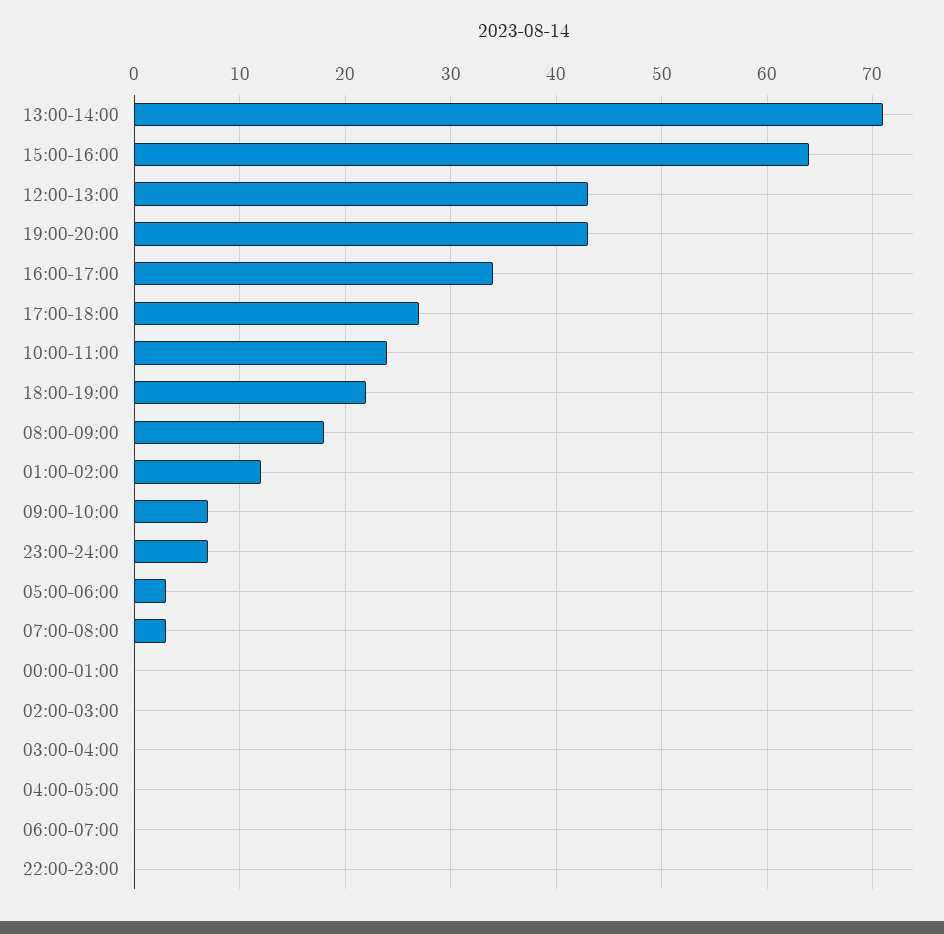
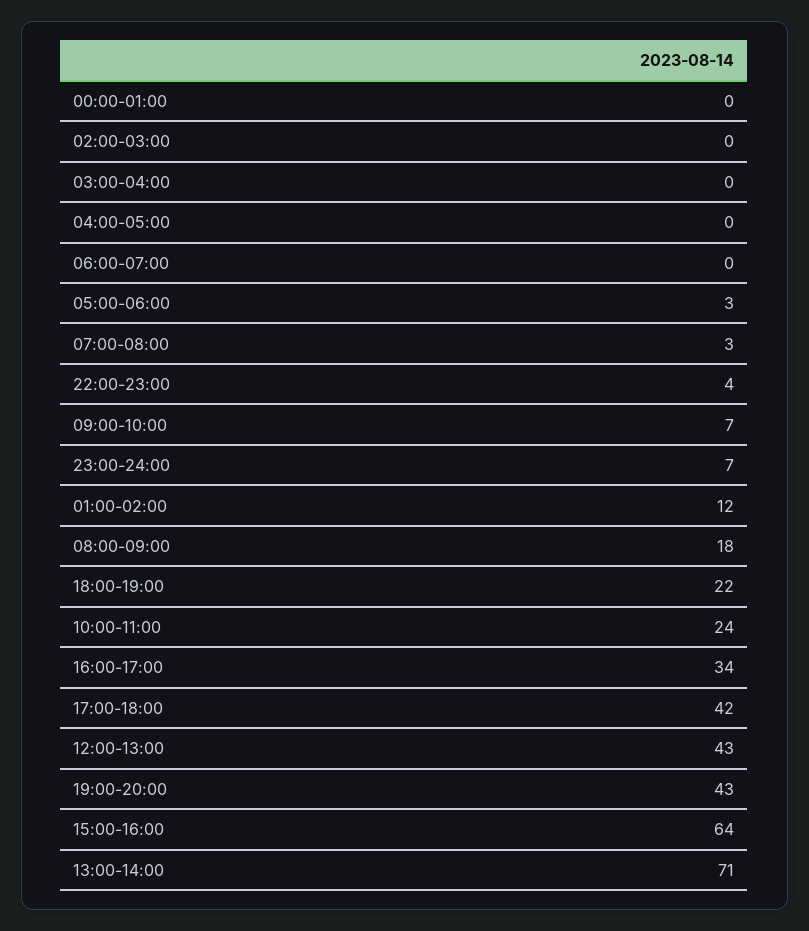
17:00-18:00: 27 -> 42
22:00-23:00: 0 -> 4

